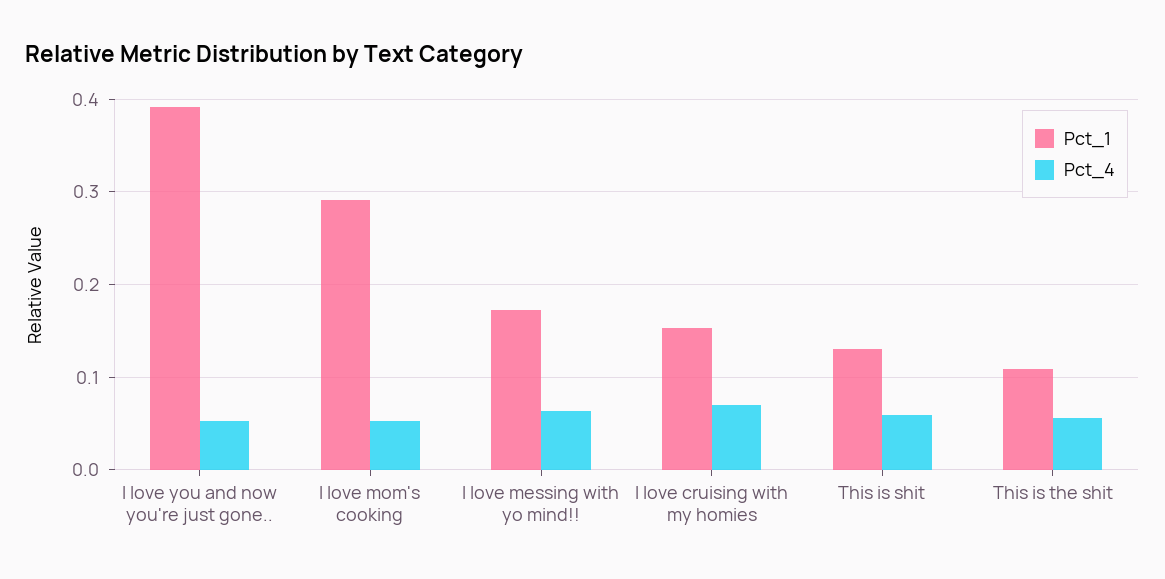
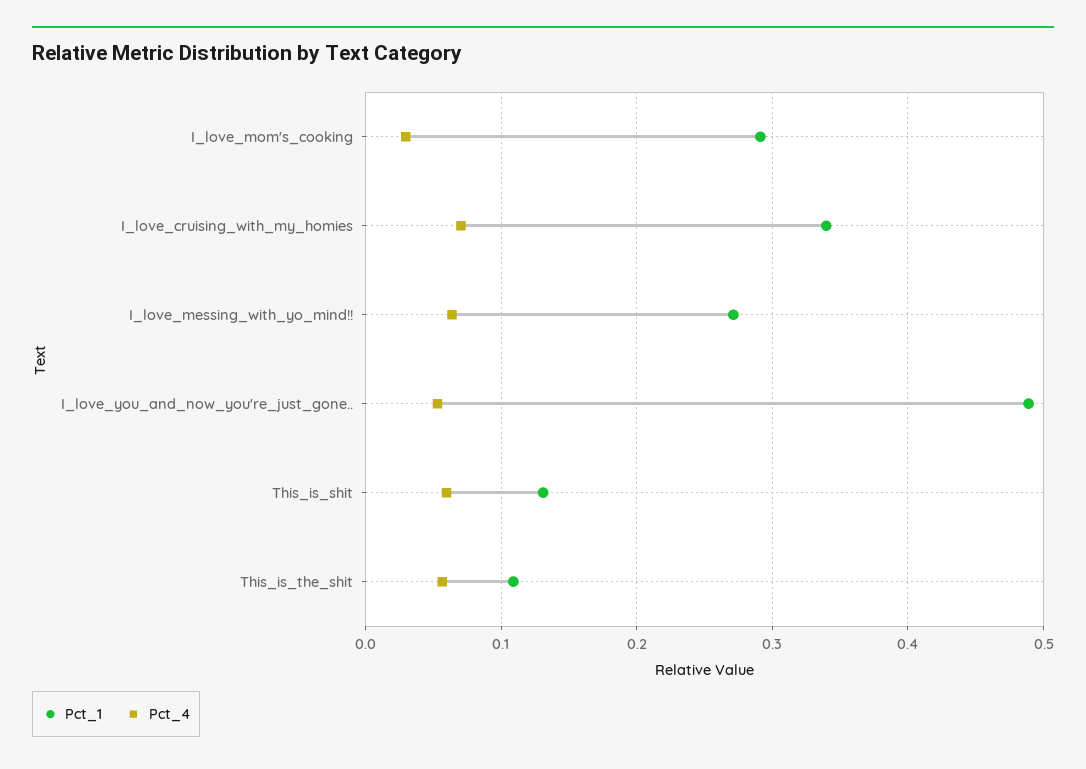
Pct_1, I love you and now you're just gone..: 0.39 -> 0.49
Pct_4, I love mom's cooking: 0.05 -> 0.03
Pct_1, I love messing with yo mind!!: 0.17 -> 0.27
Pct_1, I love cruising with my homies: 0.15 -> 0.34

